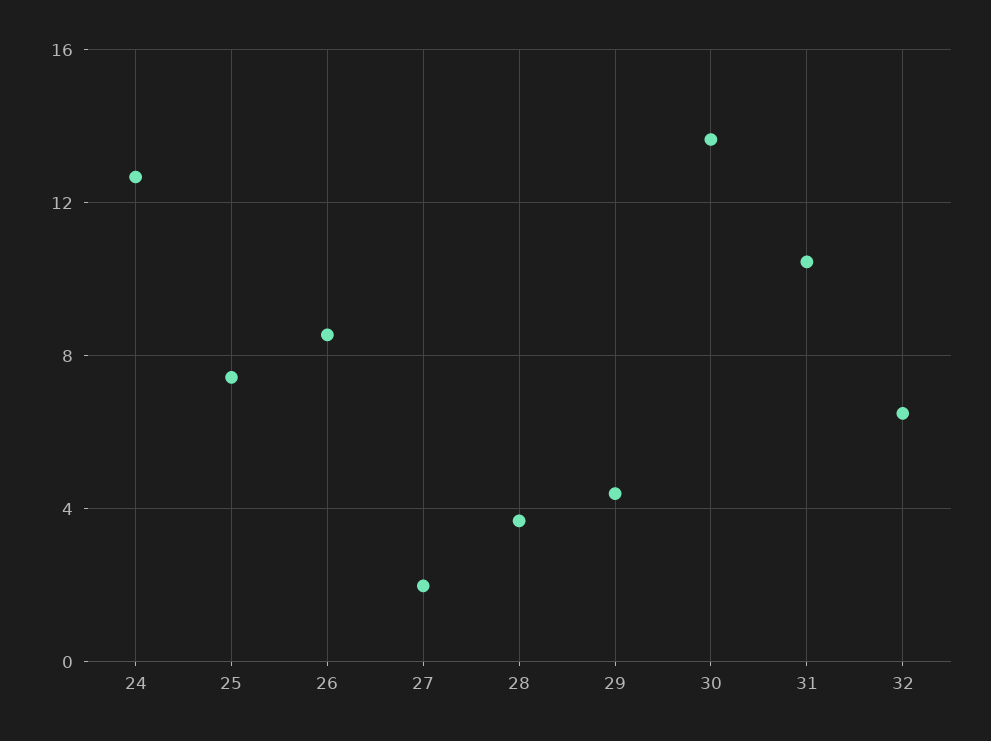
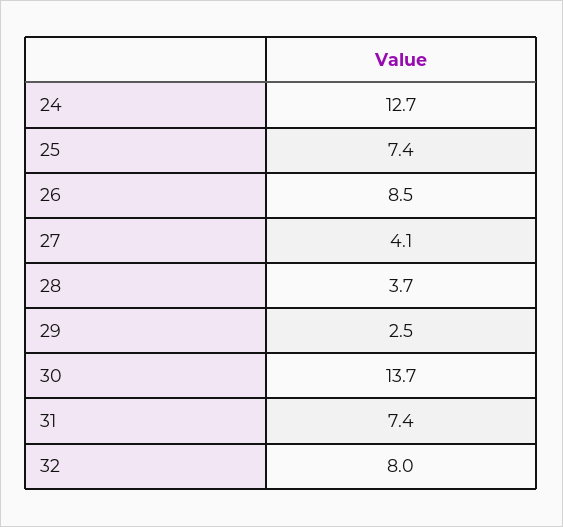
27: 2 -> 4.1
29: 4.5 -> 2.5
31: 10.5 -> 7.4
32: 6.5 -> 8

